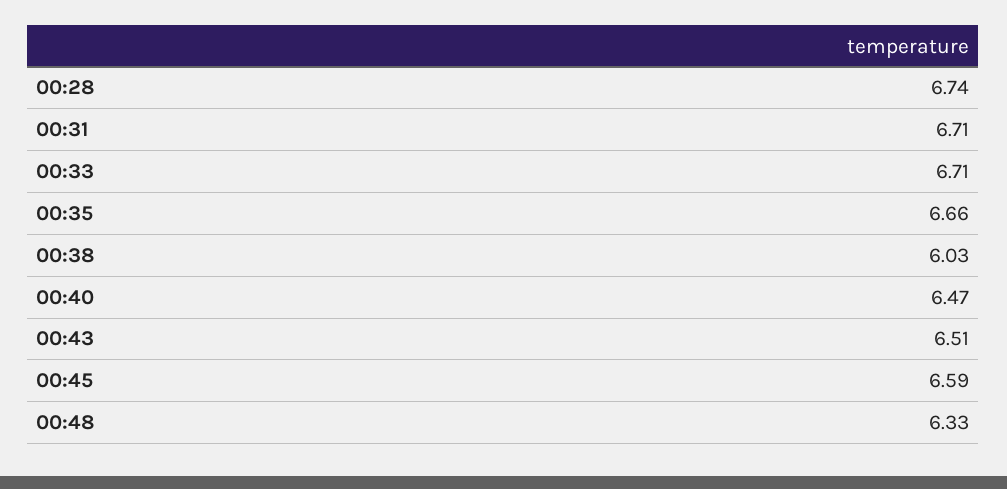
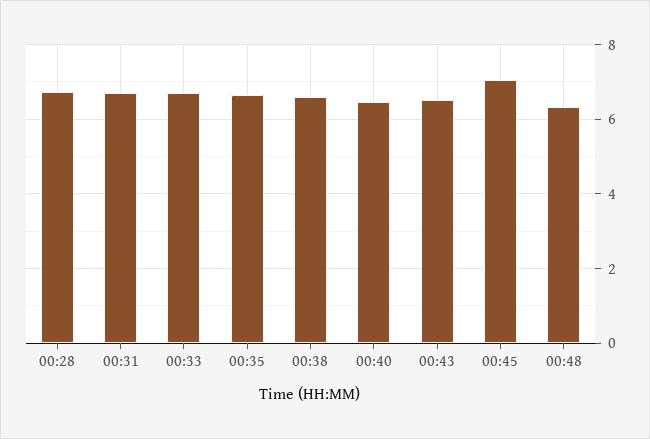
00:38: 6.03 -> 6.6
00:45: 6.59 -> 7

